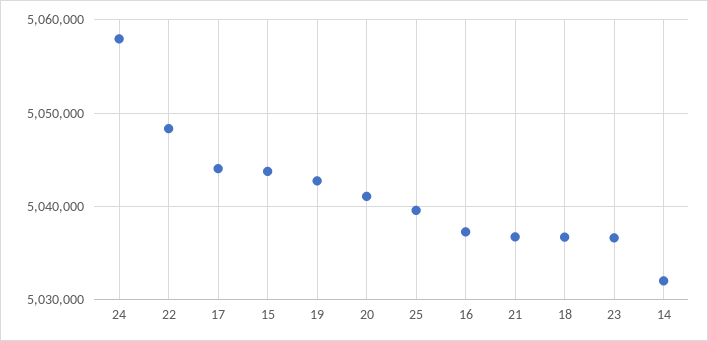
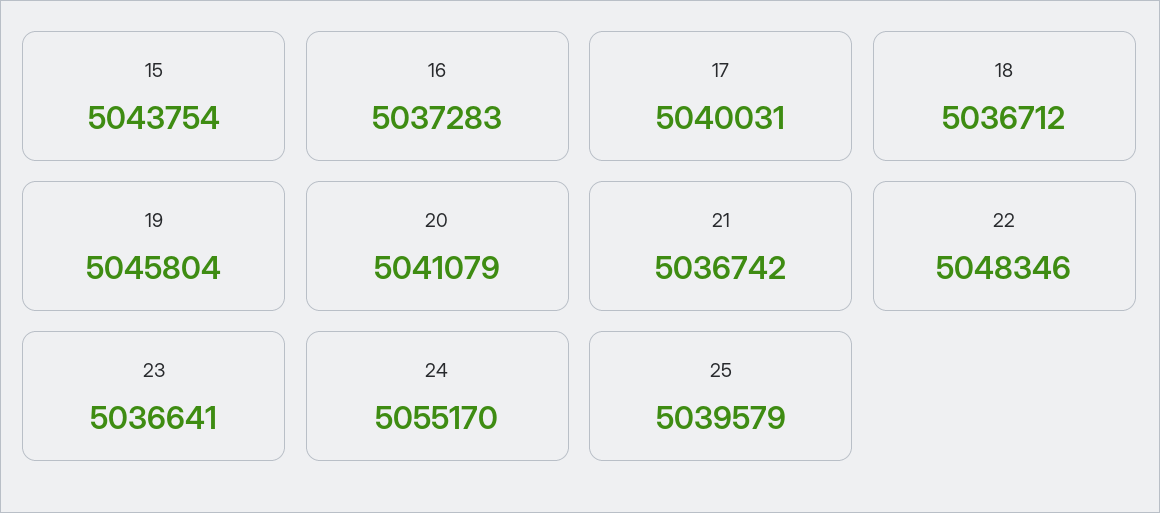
24: 5058000 -> 5055170
17: 5044000 -> 5040031
19: 5043000 -> 5045804
14: 5032000 -> none

